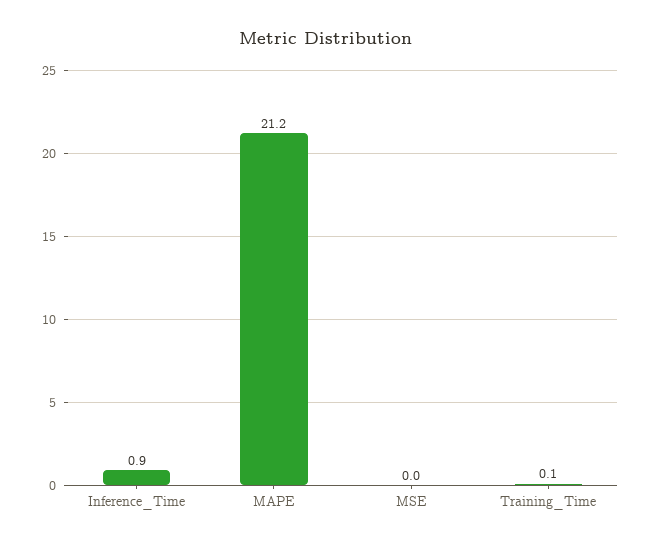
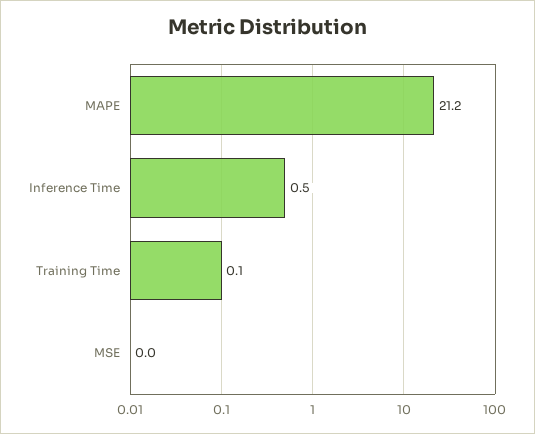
Inference_Time: 0.9 -> 0.5

